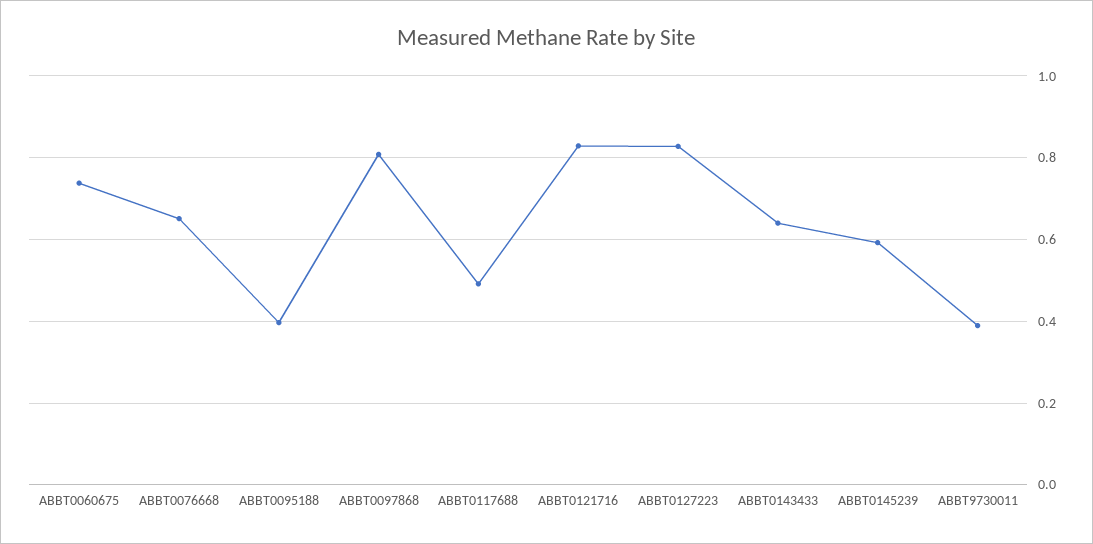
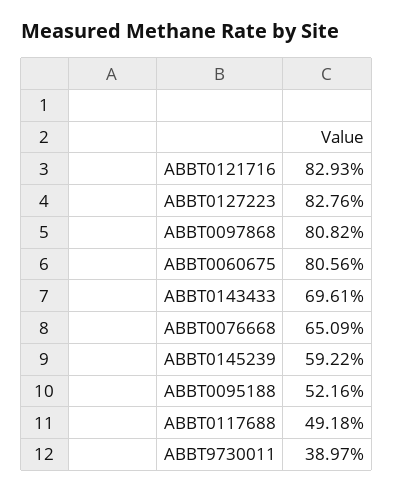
ABBT0060675: 0.74 -> 0.8056
ABBT0095188: 0.4 -> 0.5216
ABBT0143433: 0.64 -> 0.6961

